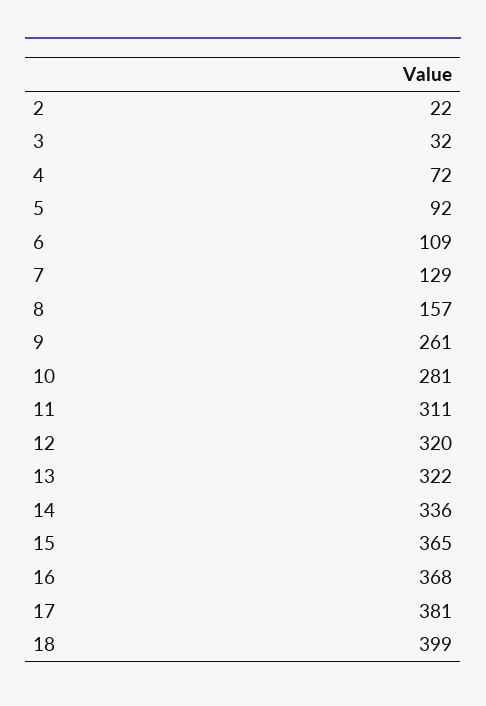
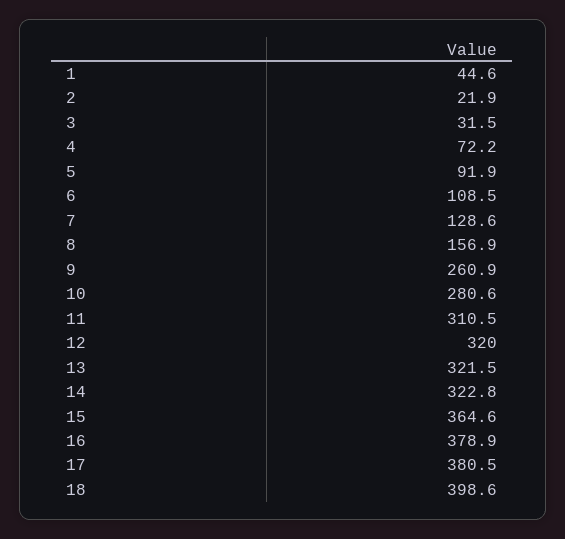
14: 336 -> 322.8
16: 368 -> 378.9
1: none -> 44.6

